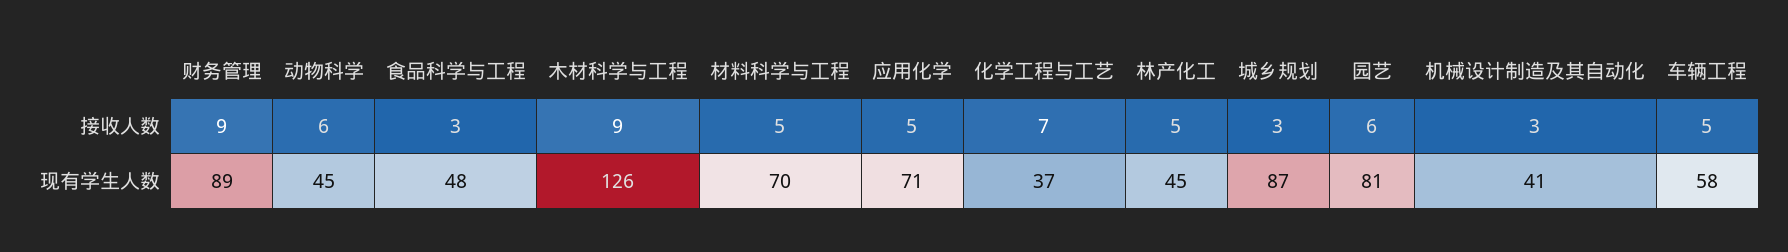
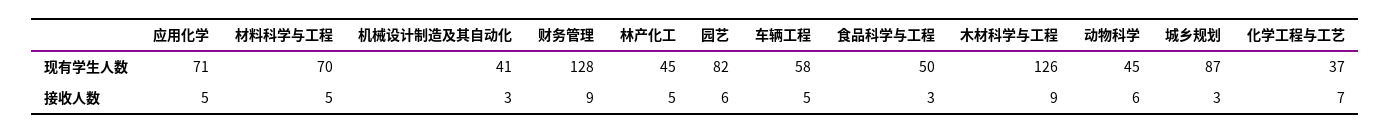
财务管理, 现有学生人数: 89 -> 128
食品科学与工程, 现有学生人数: 48 -> 50
园艺, 现有学生人数: 81 -> 82

